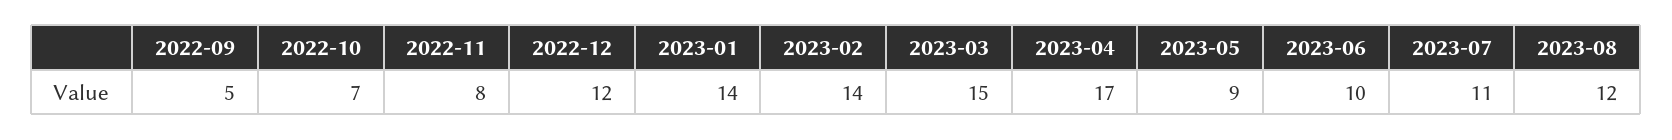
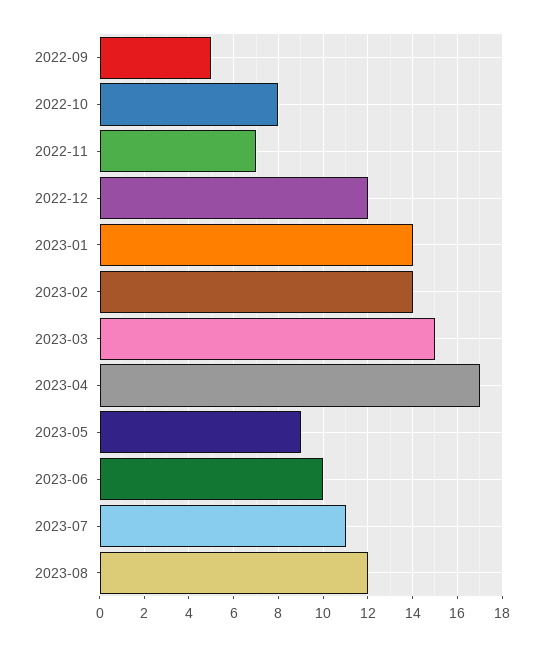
2022-10: 7 -> 8
2022-11: 8 -> 7

